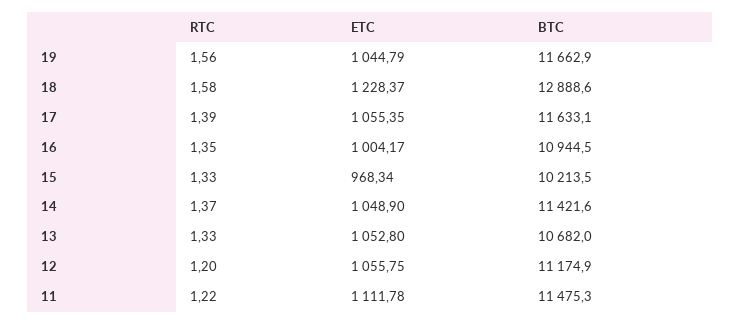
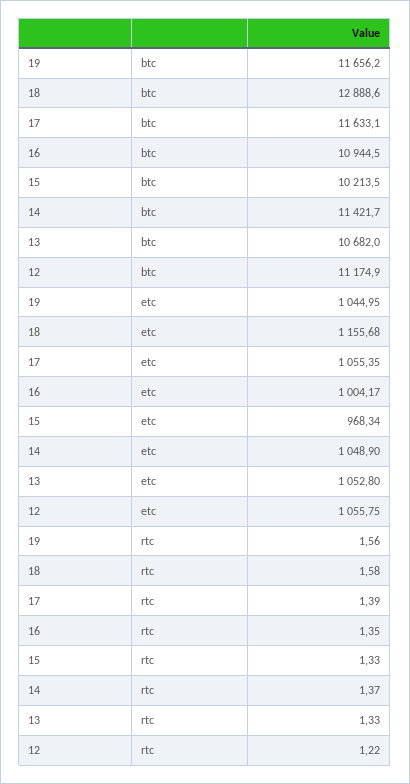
ETC, 19: 1044.79 -> 1044.95
BTC, 19: 11662.9 -> 11656.2
ETC, 18: 1228.37 -> 1155.68
BTC, 14: 11421.6 -> 11421.7
RTC, 12: 1.2 -> 1.22
RTC, 11: 1.22 -> none
ETC, 11: 1111.78 -> none
BTC, 11: 11475.3 -> none

